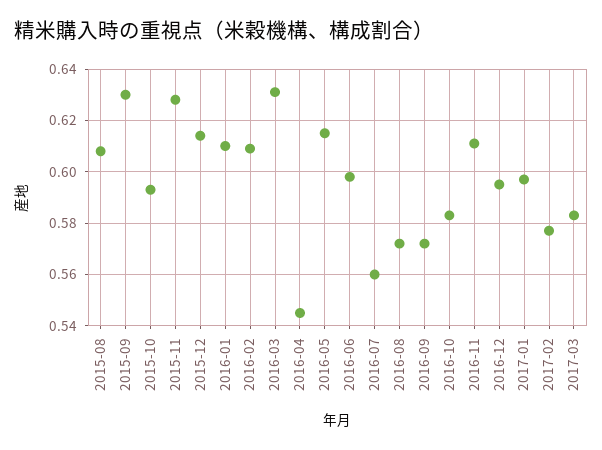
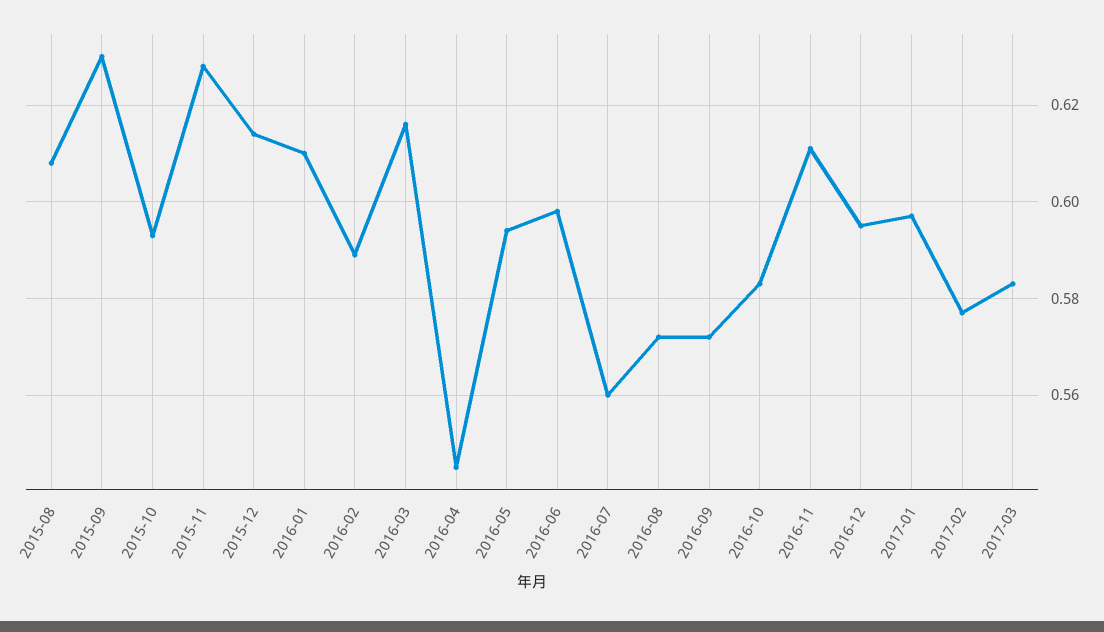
2016-02: 0.61 -> 0.59
2016-03: 0.63 -> 0.615
2016-05: 0.615 -> 0.595

